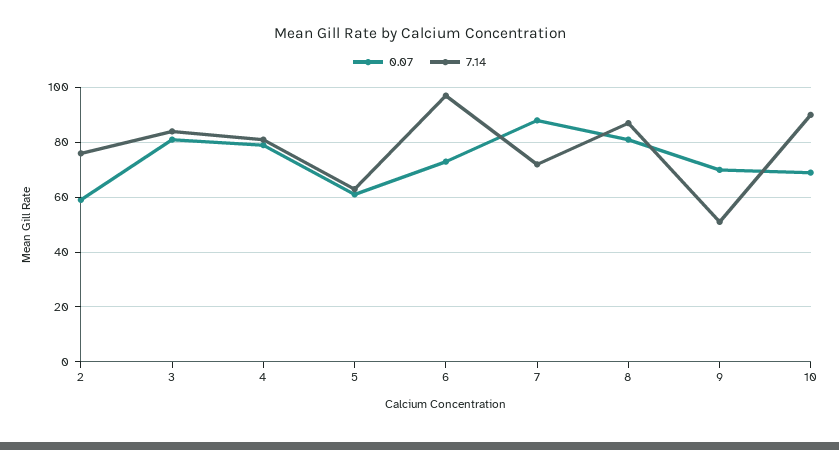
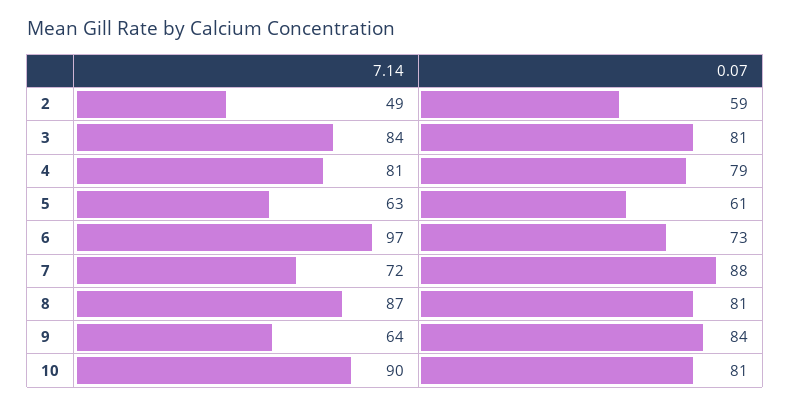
7.14, 2: 75 -> 49
0.07, 9: 70 -> 84
7.14, 9: 50 -> 64
0.07, 10: 70 -> 81

